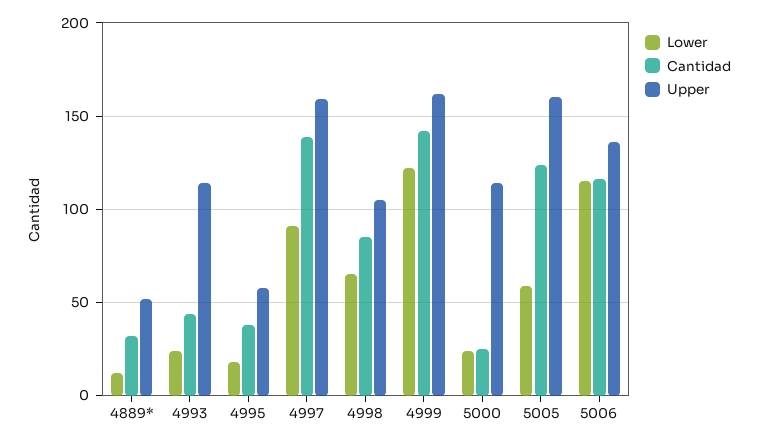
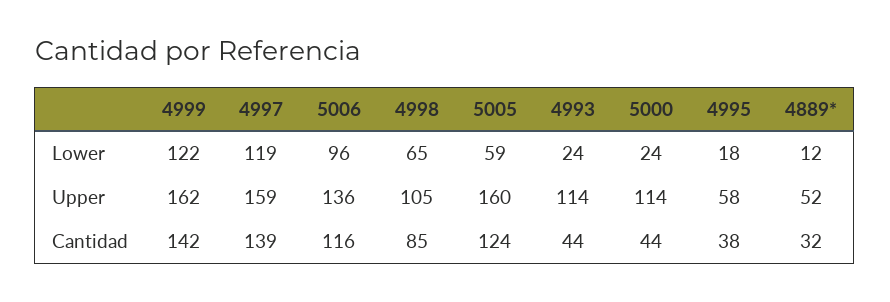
Lower, 4997: 90 -> 119
Cantidad, 5000: 25 -> 44
Lower, 5006: 115 -> 96

